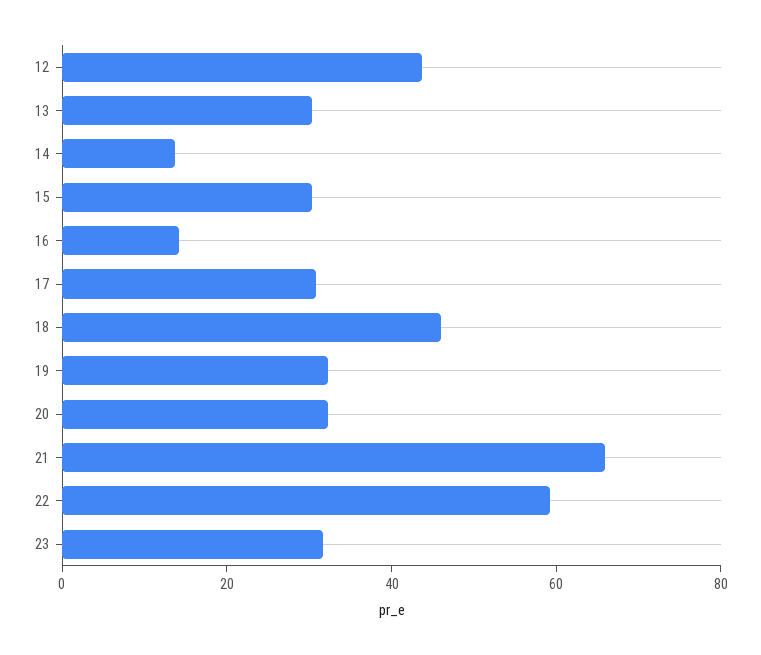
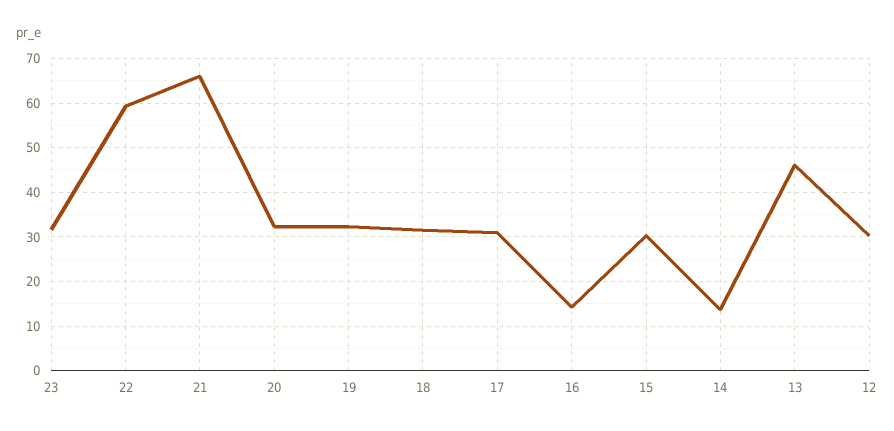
12: 45 -> 30
13: 30 -> 46
18: 45 -> 32

